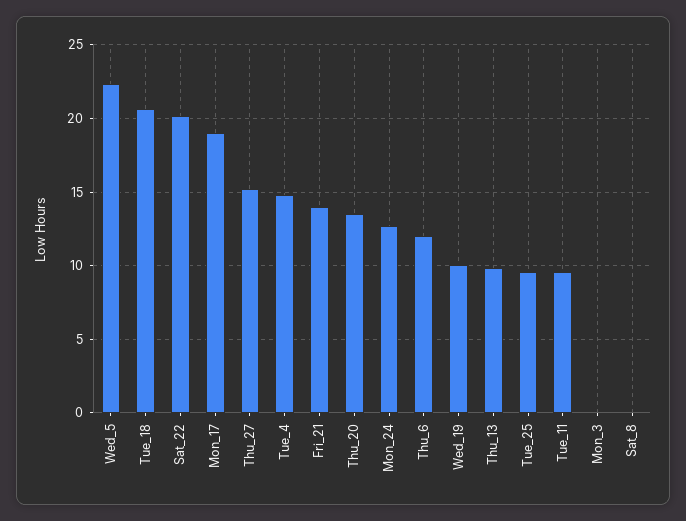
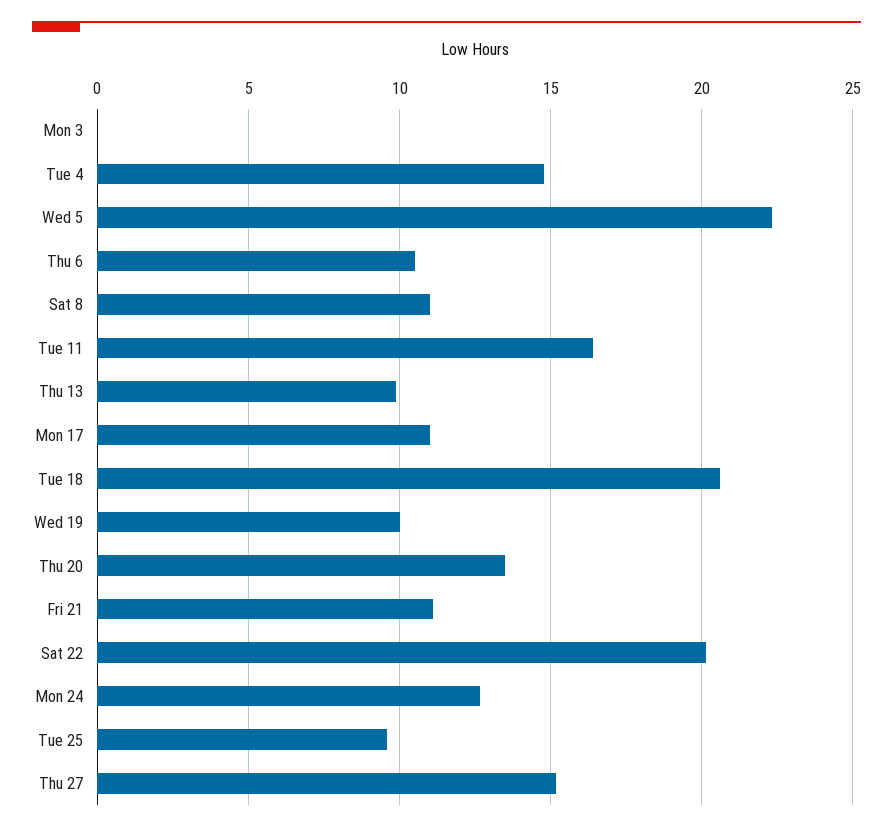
Mon_17: 19 -> 11
Fri_21: 14 -> 11
Thu_6: 12 -> 10.5
Tue_11: 9.5 -> 16.5
Sat_8: 0 -> 11

